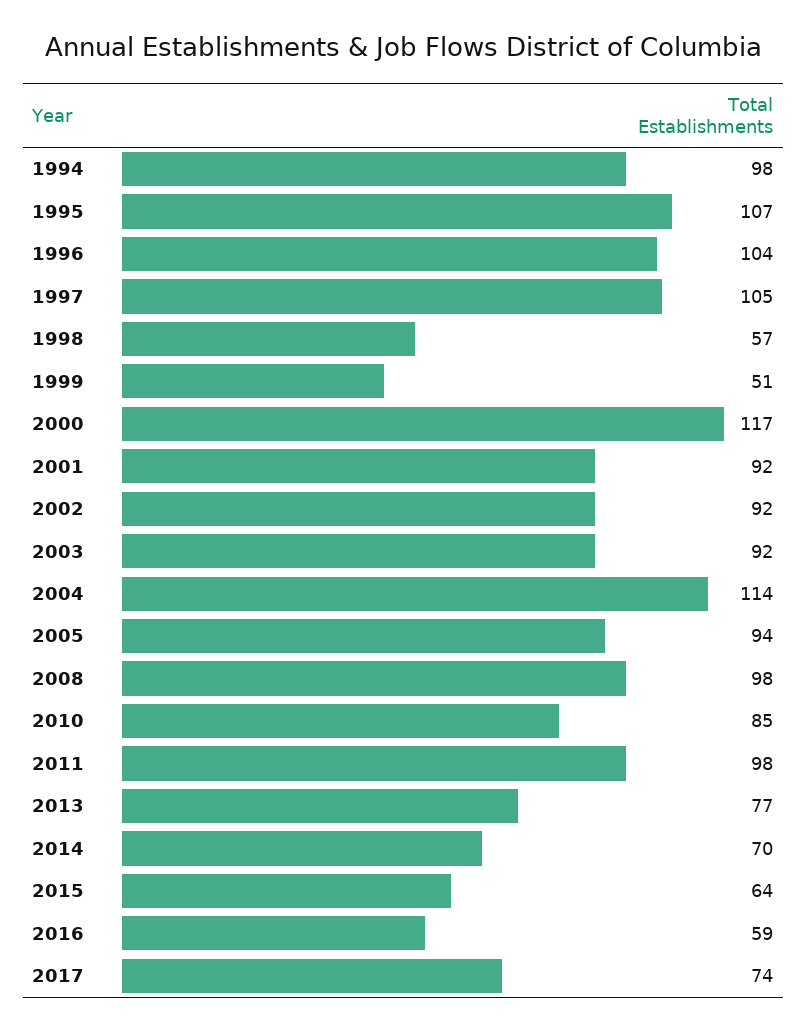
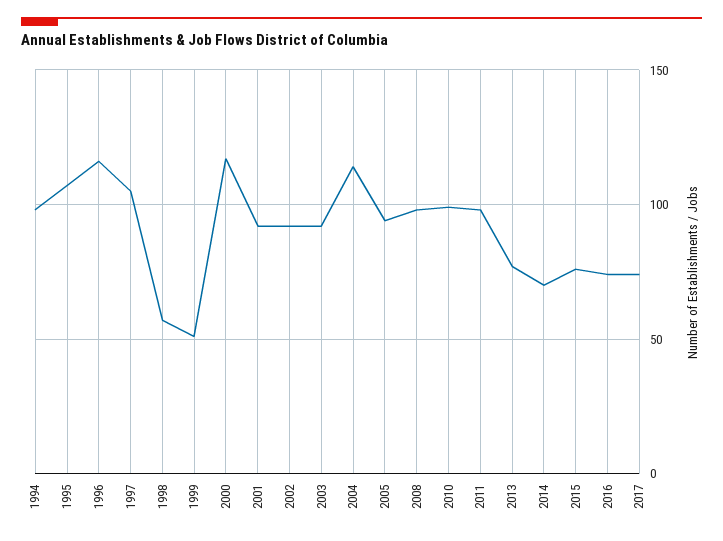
1996: 104 -> 115
2010: 85 -> 100
2015: 64 -> 75
2016: 59 -> 75

